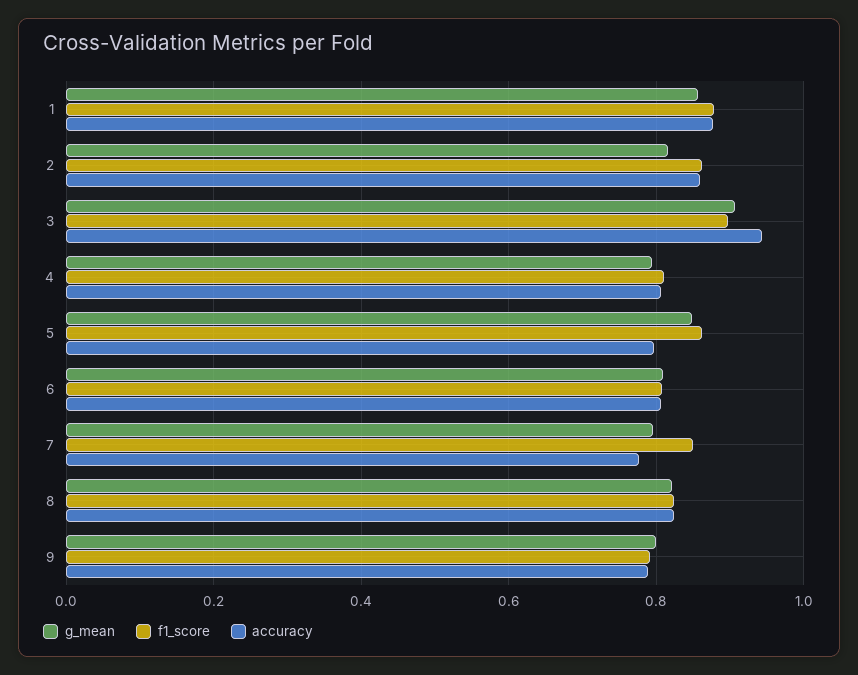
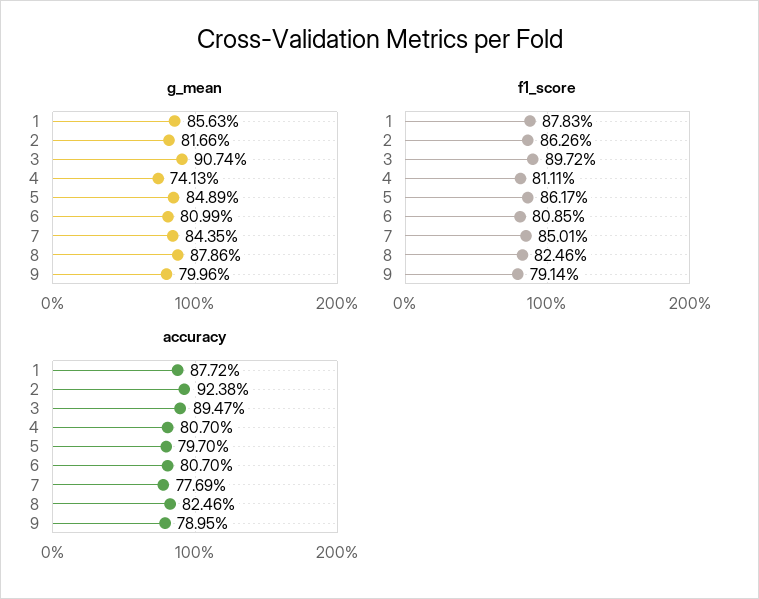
accuracy, 2: 0.86 -> 0.9238
accuracy, 3: 0.94 -> 0.8947
g_mean, 4: 0.8 -> 0.7413
g_mean, 7: 0.8 -> 0.8435
g_mean, 8: 0.82 -> 0.8786

